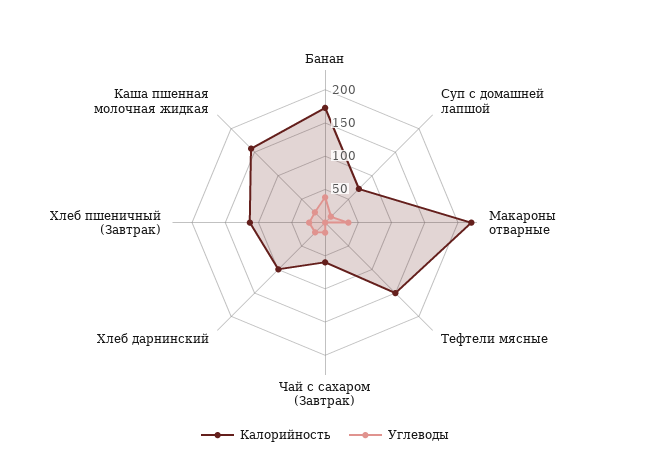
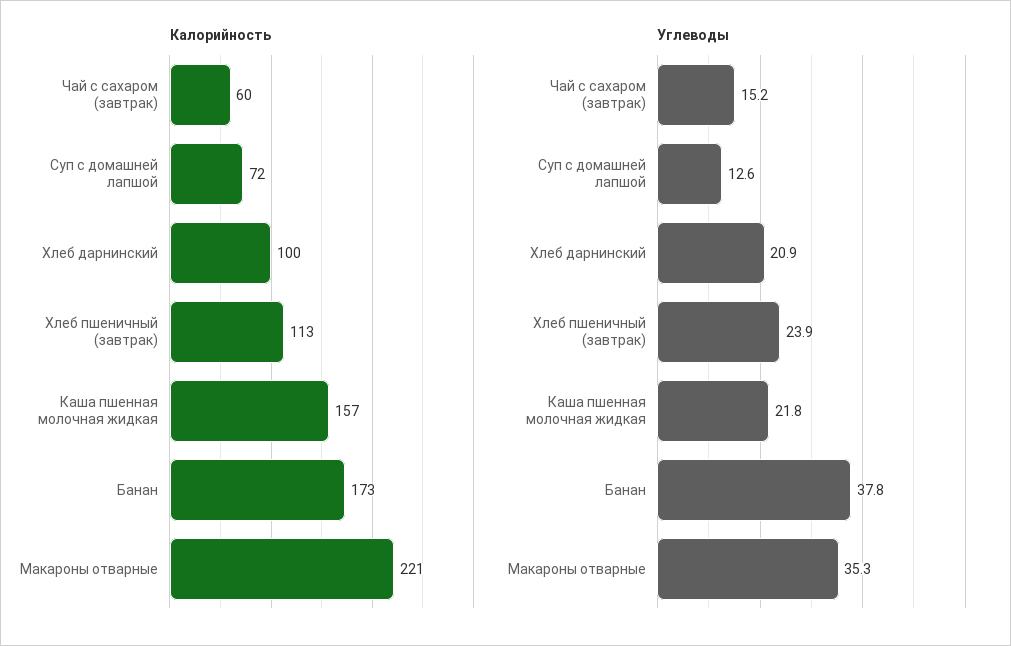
Калорийность, Тефтели мясные: 150 -> none
Углеводы, Тефтели мясные: 0 -> none

